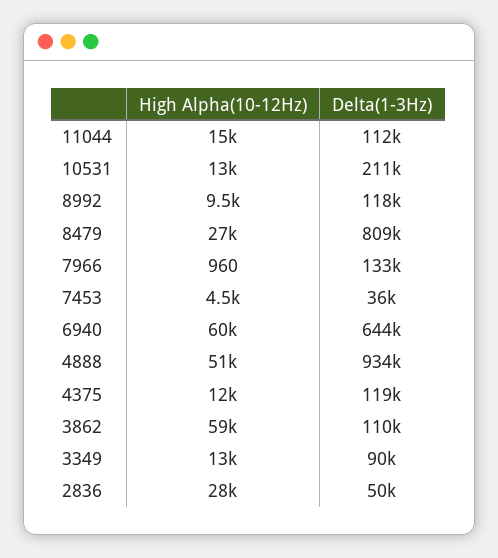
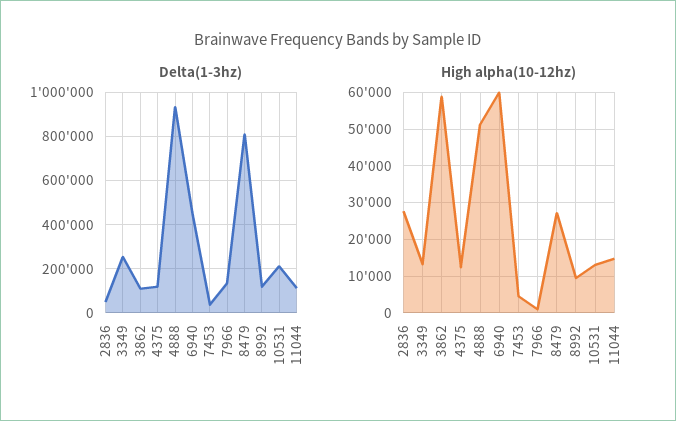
Delta(1-3Hz), 6940: 644000 -> 450000
Delta(1-3Hz), 3349: 90000 -> 250000

